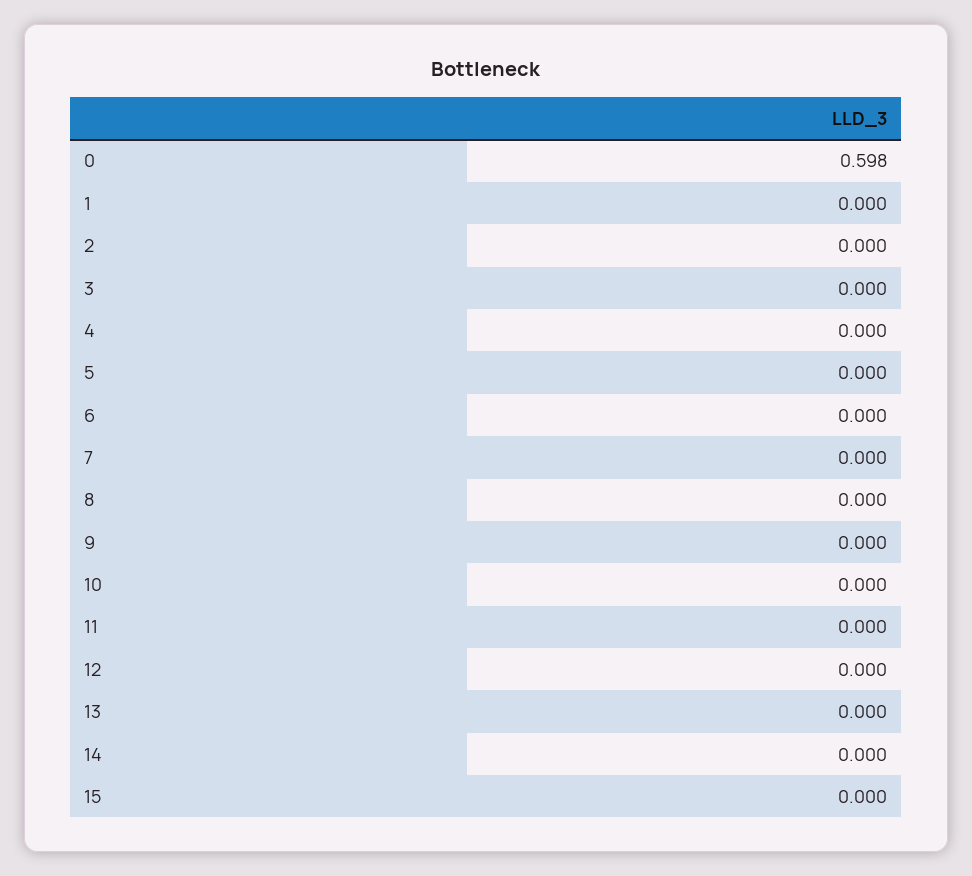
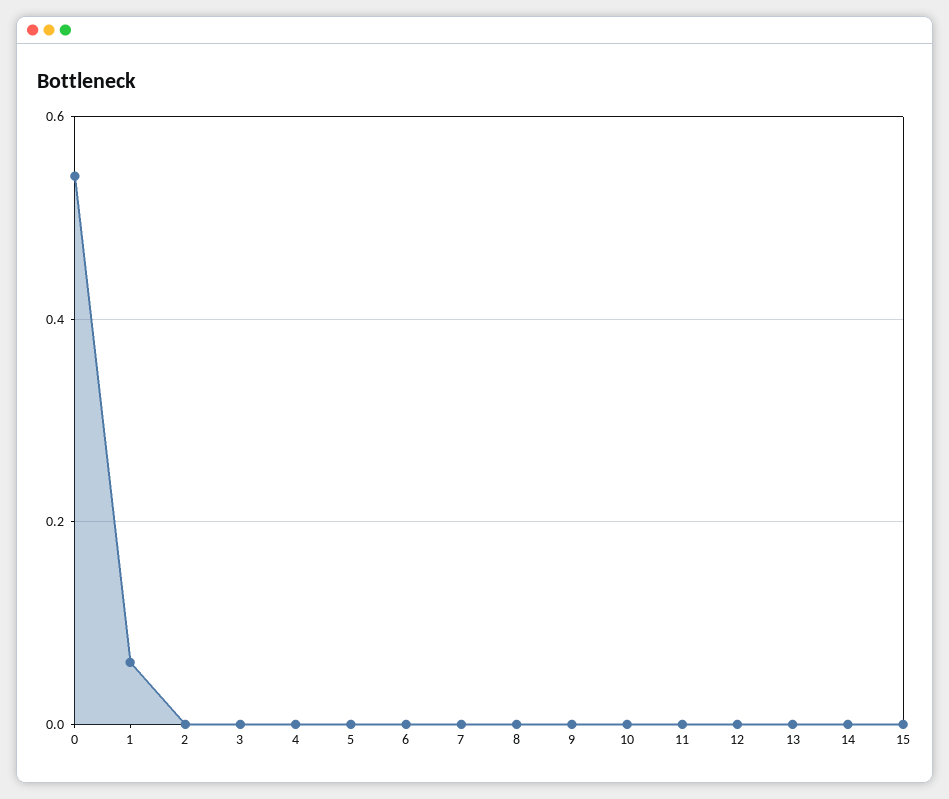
0: 0.598 -> 0.54
1: 0 -> 0.06

